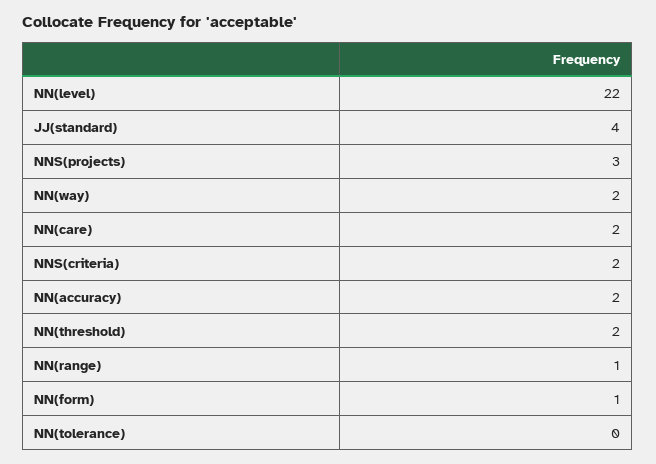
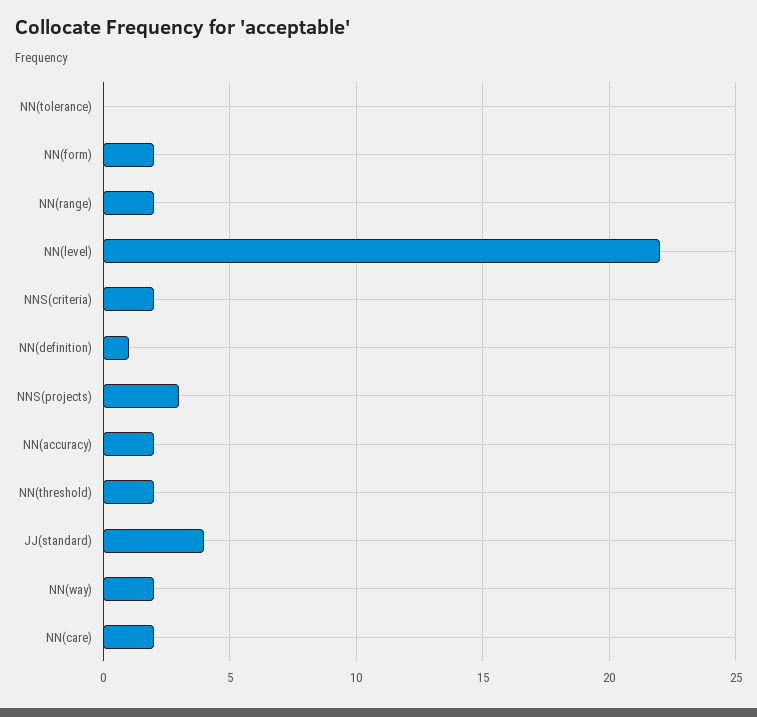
NN(range): 1 -> 2
NN(form): 1 -> 2
NN(definition): none -> 1

